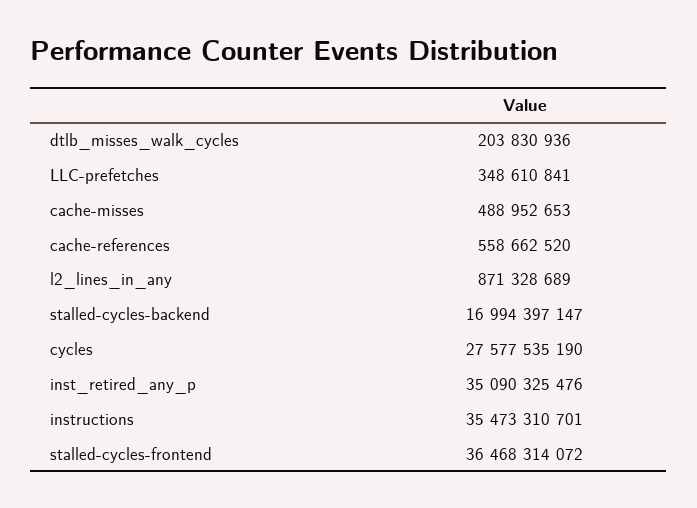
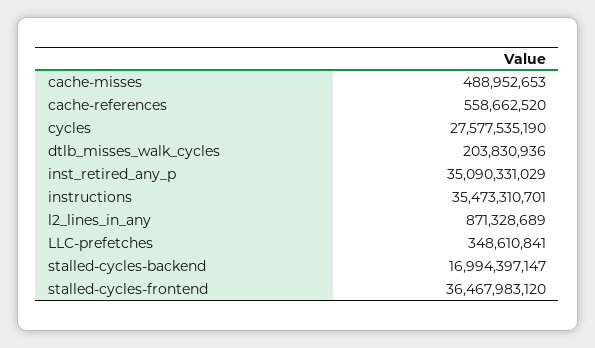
inst_retired_any_p: 35090325476 -> 35090331029
stalled-cycles-frontend: 36468314072 -> 36467983120

